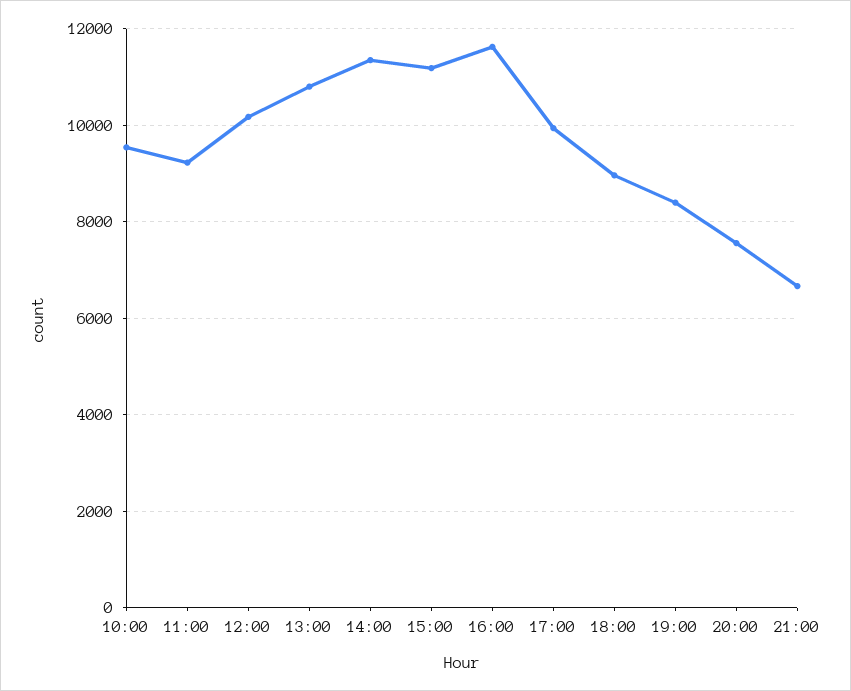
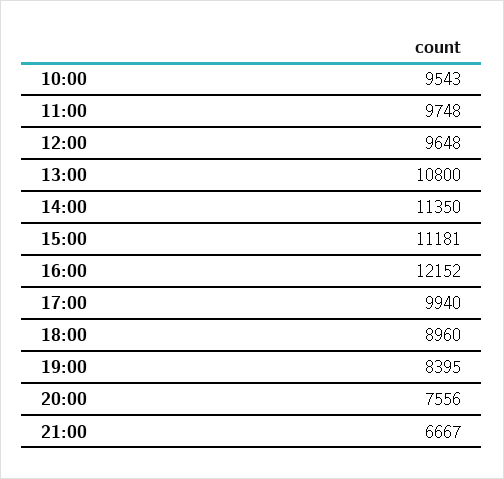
11:00: 9200 -> 9748
12:00: 10200 -> 9648
16:00: 11600 -> 12152

